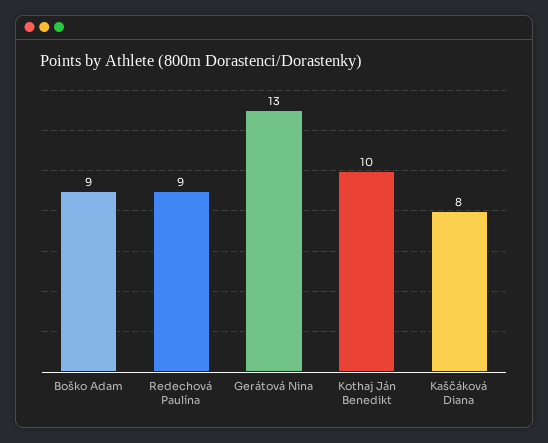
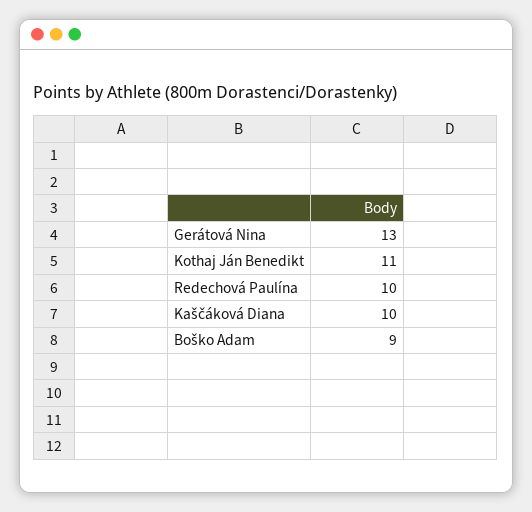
Redechová Paulína: 9 -> 10
Kothaj Ján Benedikt: 10 -> 11
Kaščáková Diana: 8 -> 10

